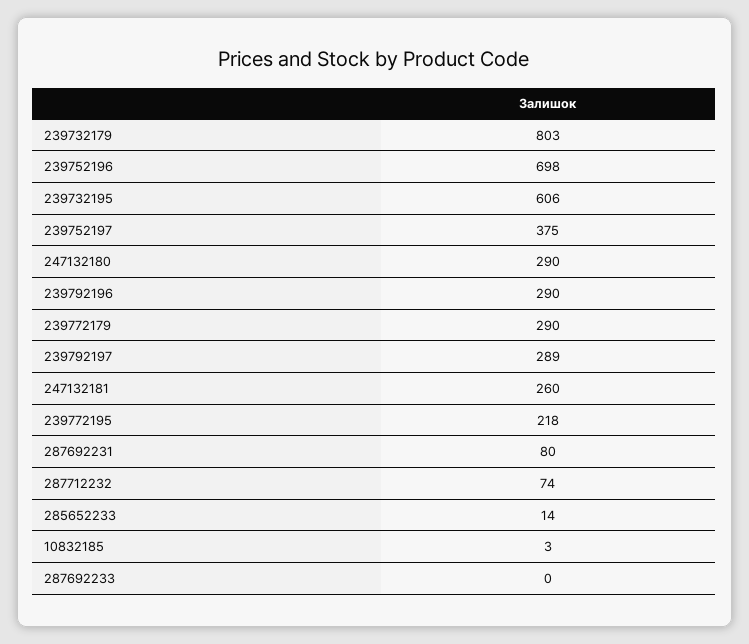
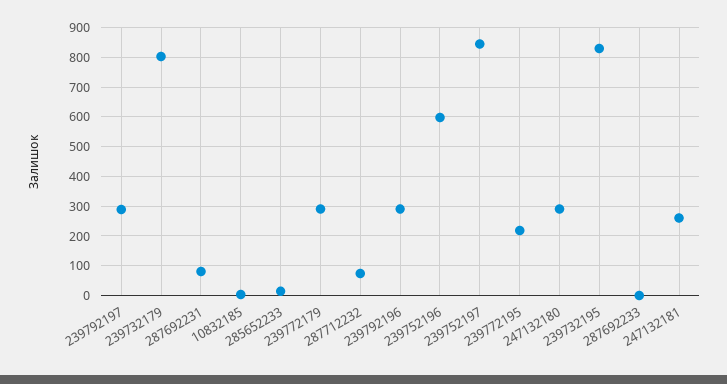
239752196: 698 -> 600
239732195: 606 -> 825
239752197: 375 -> 850

